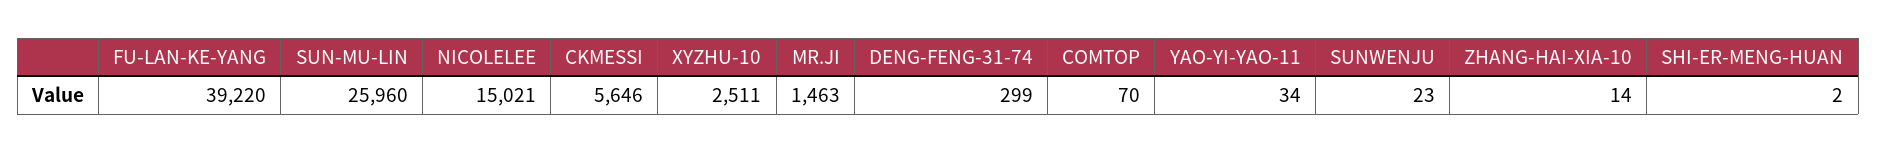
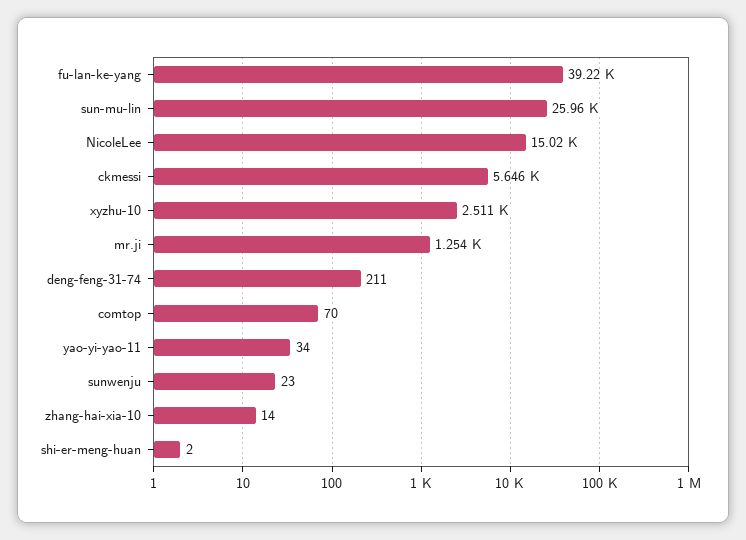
MR.JI: 1463 -> 1254
DENG-FENG-31-74: 299 -> 211

